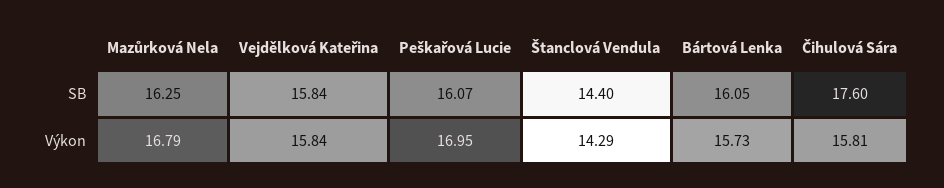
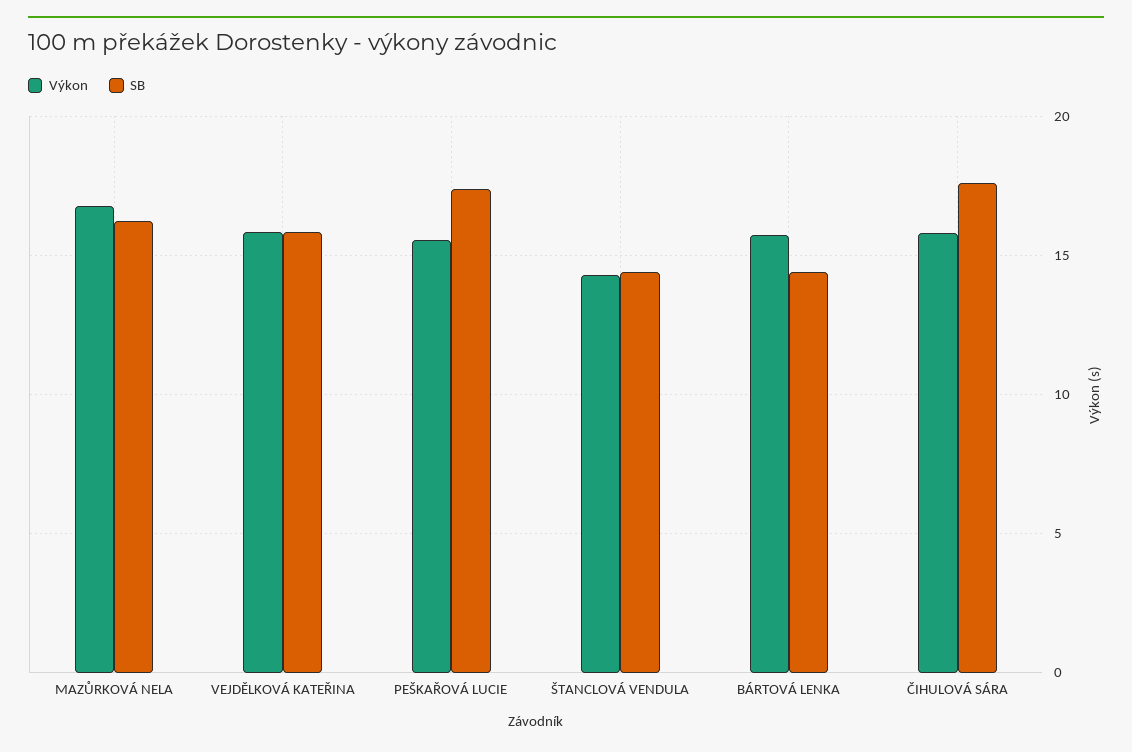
SB, Peškařová Lucie: 16.07 -> 17.5
SB, Bártová Lenka: 16.05 -> 14.5
Výkon, Peškařová Lucie: 16.95 -> 15.5

